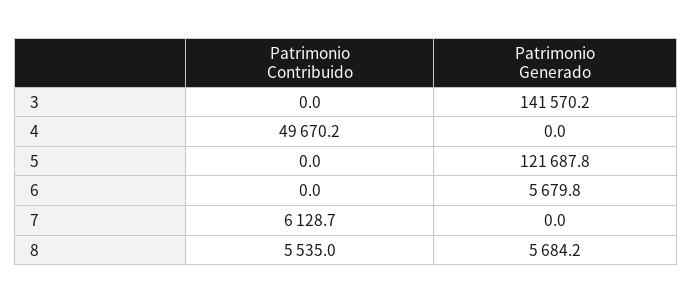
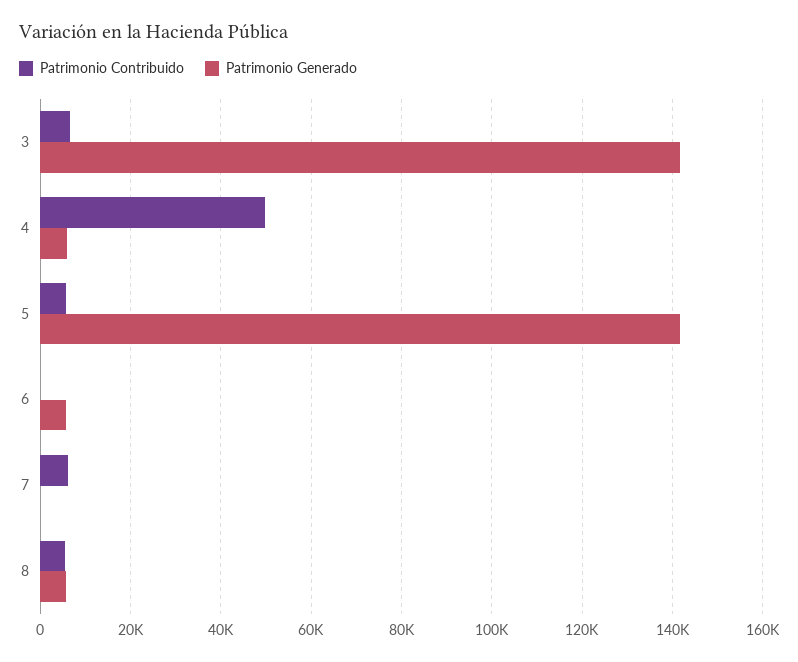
Patrimonio Contribuido, 3: 0 -> 6000
Patrimonio Generado, 4: 0 -> 6000
Patrimonio Contribuido, 5: 0 -> 6000
Patrimonio Generado, 5: 121687.8 -> 142000

